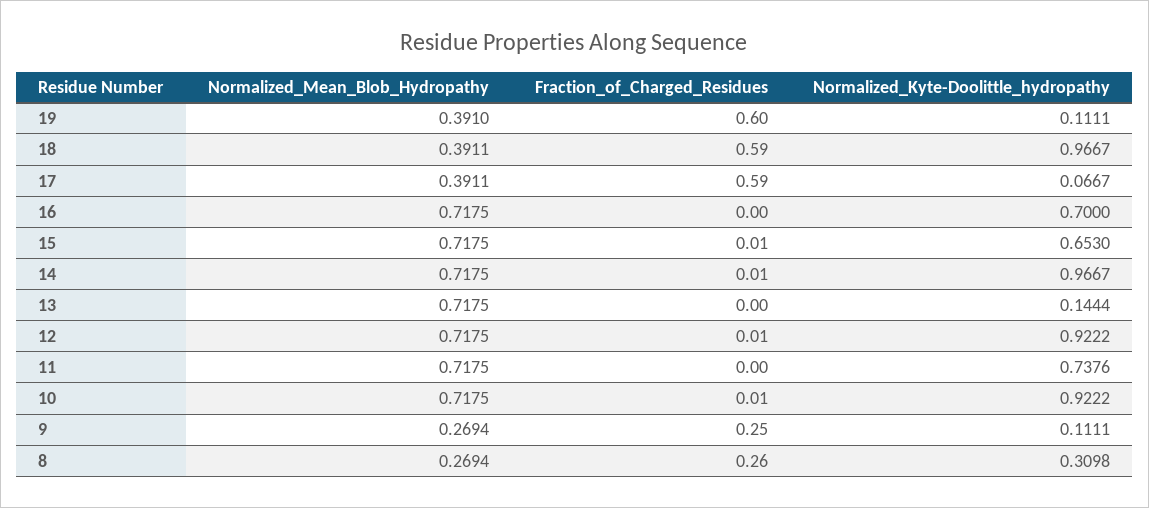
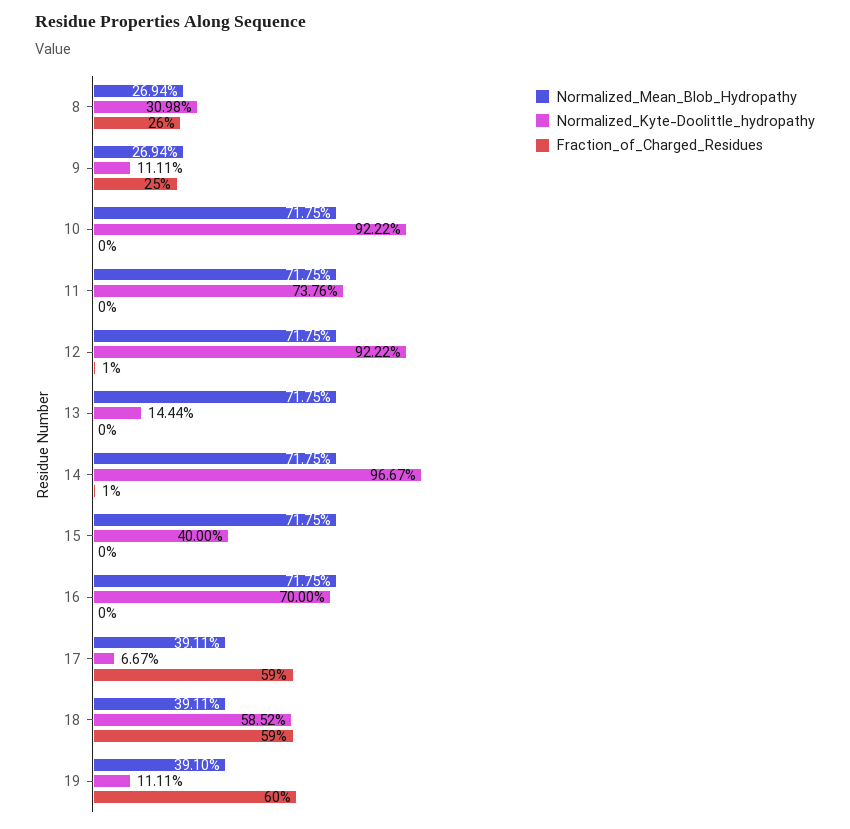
Normalized_Kyte-Doolittle_hydropathy, 18: 0.9667 -> 0.5852
Fraction_of_Charged_Residues, 15: 0.01 -> 0
Normalized_Kyte-Doolittle_hydropathy, 15: 0.653 -> 0.4
Fraction_of_Charged_Residues, 10: 0.01 -> 0

